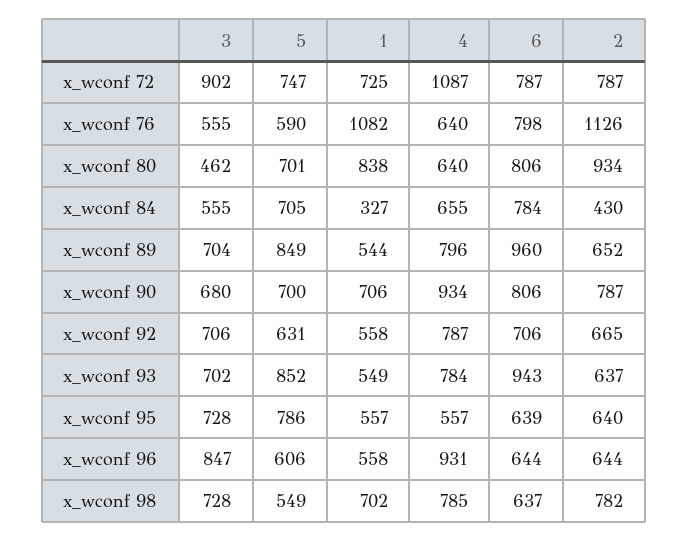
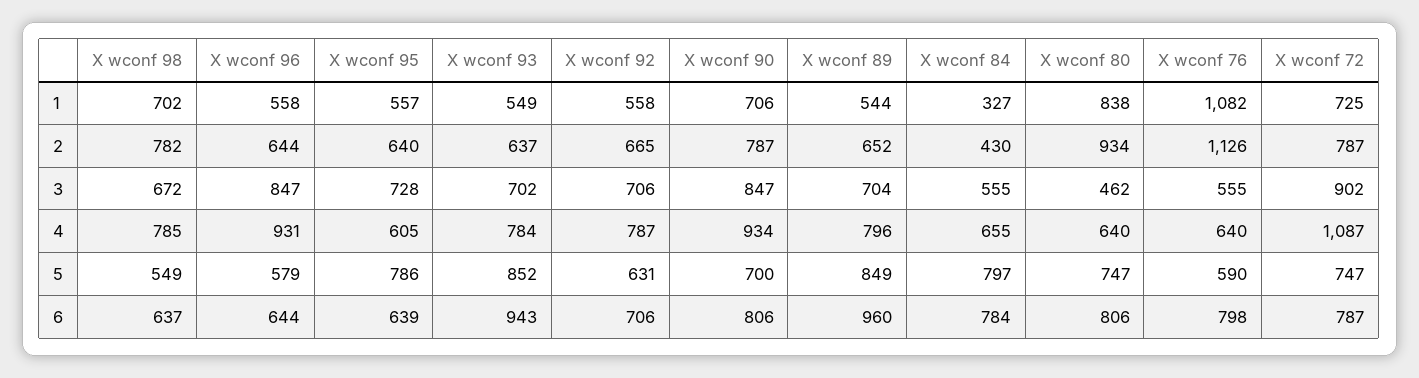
5, x_wconf 80: 701 -> 747
5, x_wconf 84: 705 -> 797
3, x_wconf 90: 680 -> 847
4, x_wconf 95: 557 -> 605
5, x_wconf 96: 606 -> 579
3, x_wconf 98: 728 -> 672

